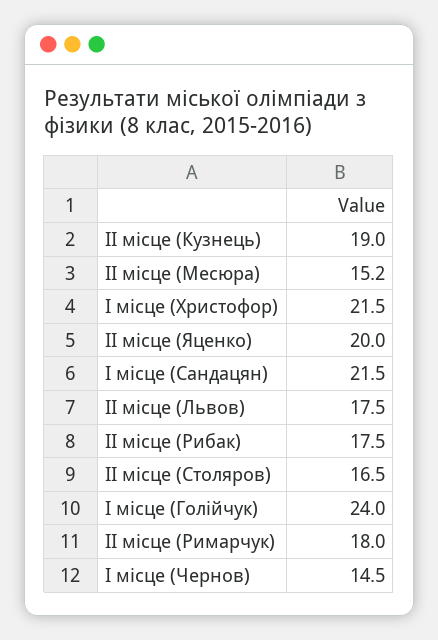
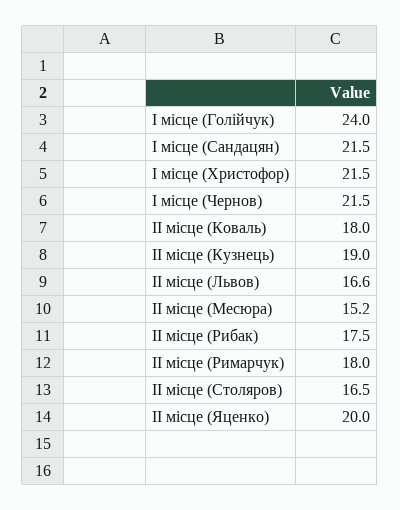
ІІ місце (Львов): 17.5 -> 16.6
І місце (Чернов): 14.5 -> 21.5
ІІ місце (Коваль): none -> 18

